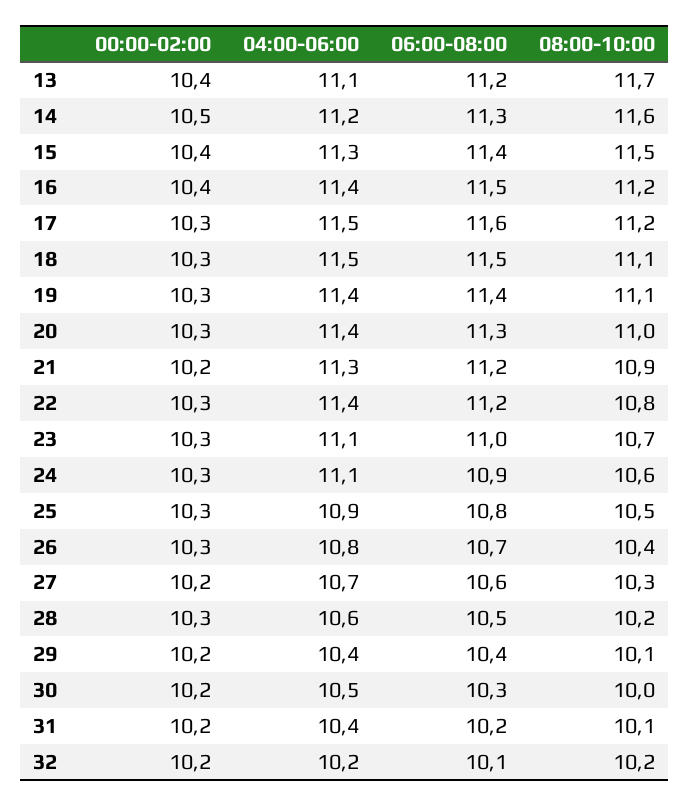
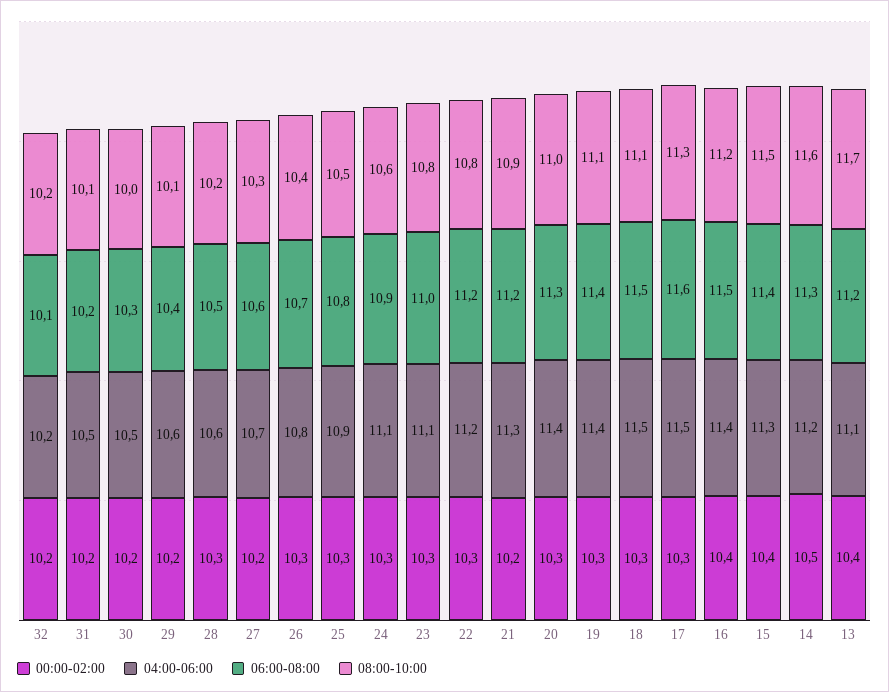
08:00-10:00, 17: 11.2 -> 11.3
04:00-06:00, 22: 11.4 -> 11.2
08:00-10:00, 23: 10.7 -> 10.8
04:00-06:00, 29: 10.4 -> 10.6
04:00-06:00, 31: 10.4 -> 10.5

